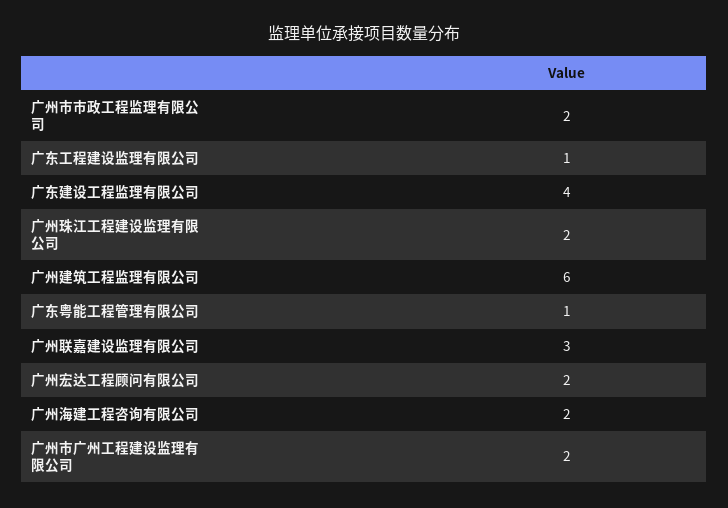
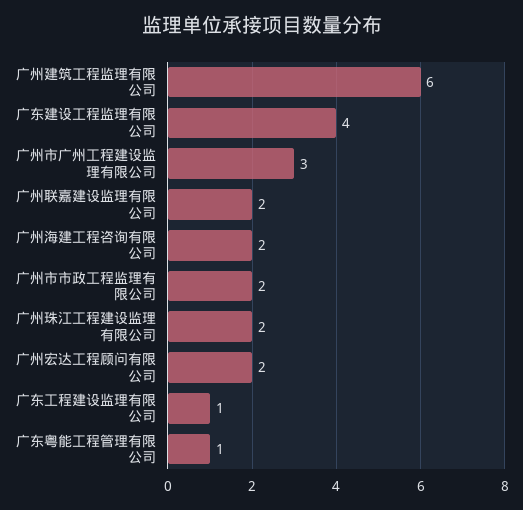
广州联嘉建设监理有限公司: 3 -> 2
广州市广州工程建设监理有限公司: 2 -> 3

